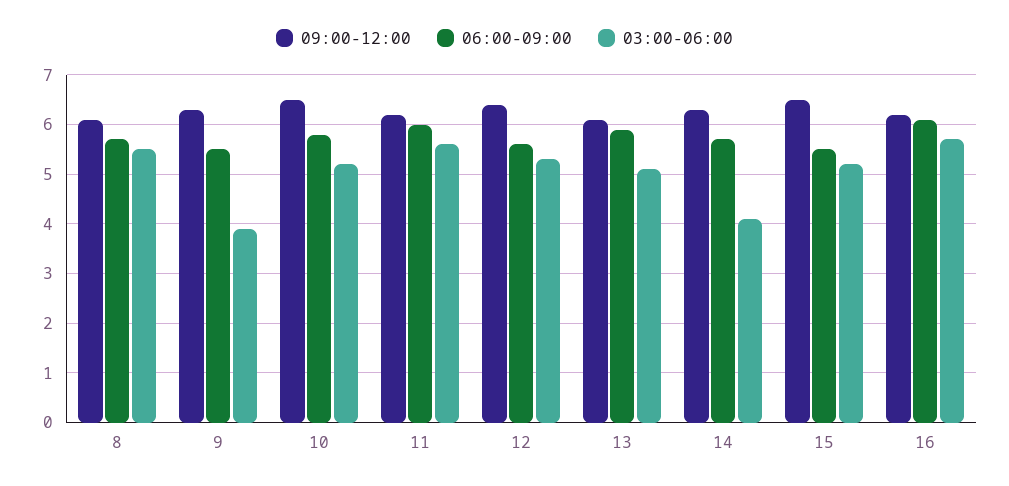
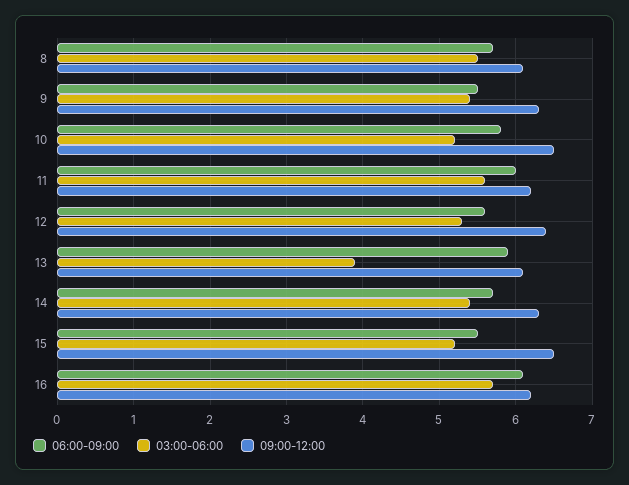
03:00-06:00, 9: 4 -> 5.4
03:00-06:00, 13: 5 -> 3.9
03:00-06:00, 14: 4 -> 5.4

